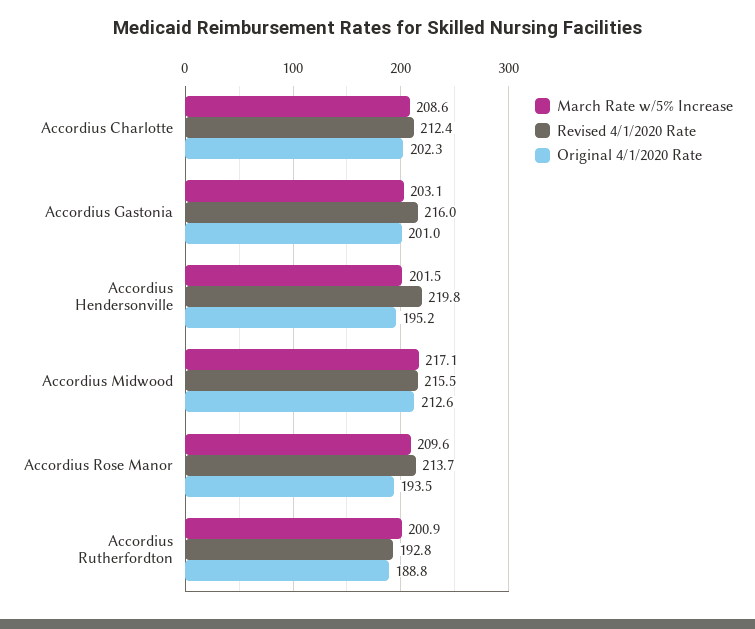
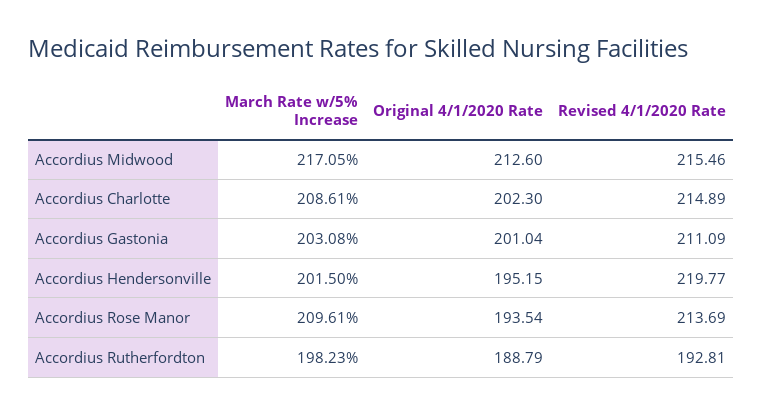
Revised 4/1/2020 Rate, Accordius Charlotte: 212.4 -> 214.89
Revised 4/1/2020 Rate, Accordius Gastonia: 216 -> 211.09
March Rate w/5% Increase, Accordius Rutherfordton: 200.9 -> 198.23

